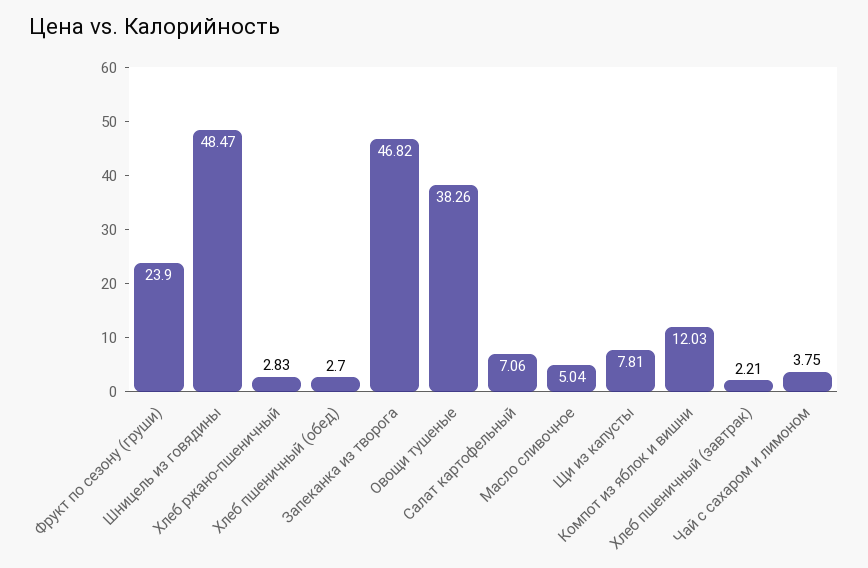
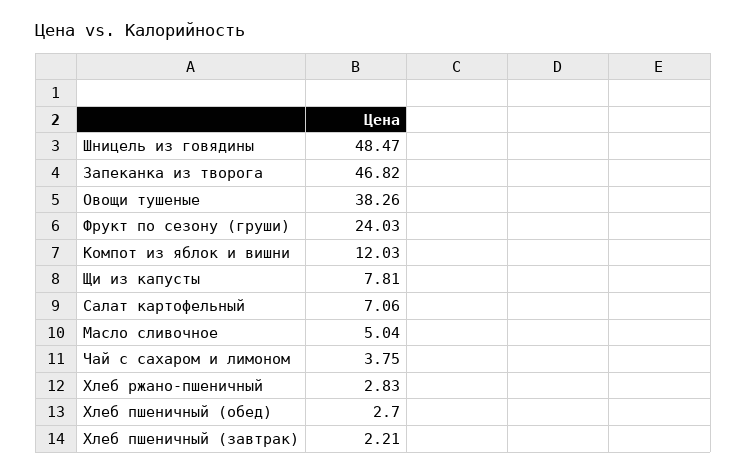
Фрукт по сезону (груши): 23.9 -> 24.03

